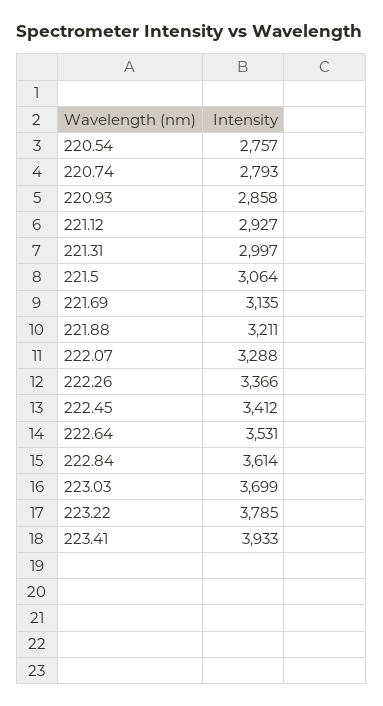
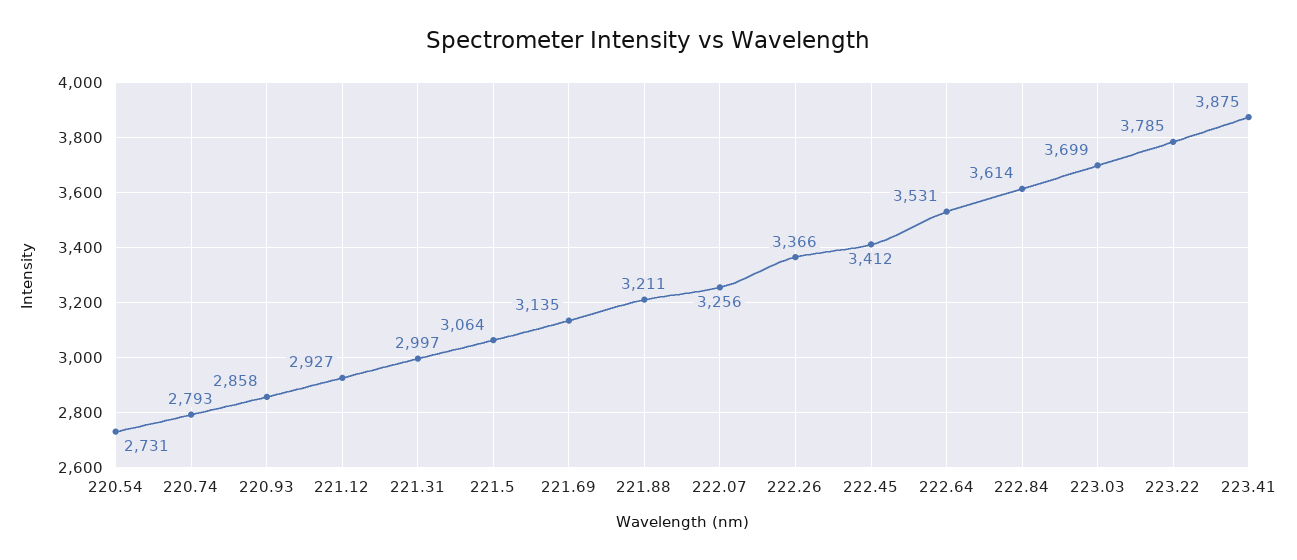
220.54: 2757 -> 2731
222.07: 3288 -> 3256
223.41: 3933 -> 3875

